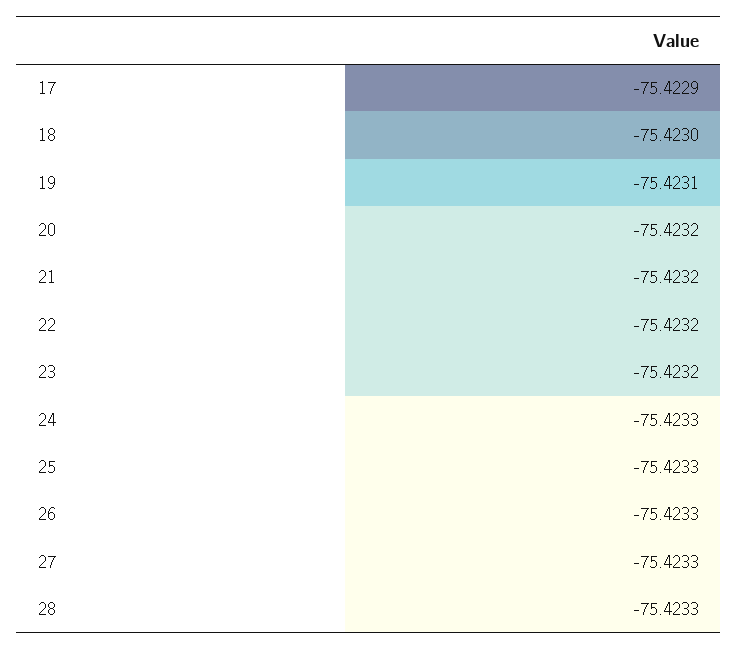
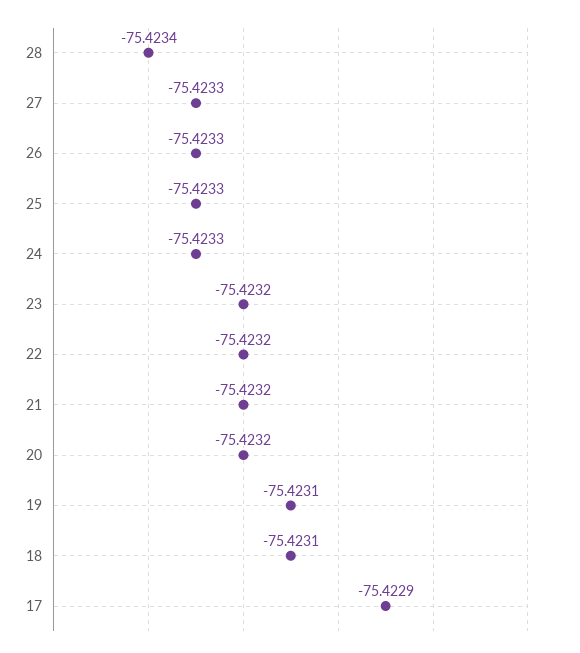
18: -75.423 -> -75.4231
28: -75.4233 -> -75.4234

